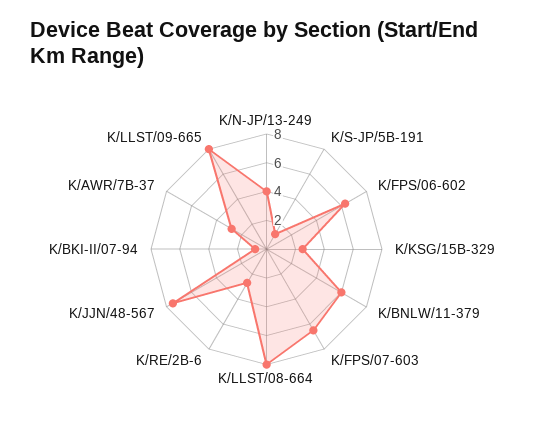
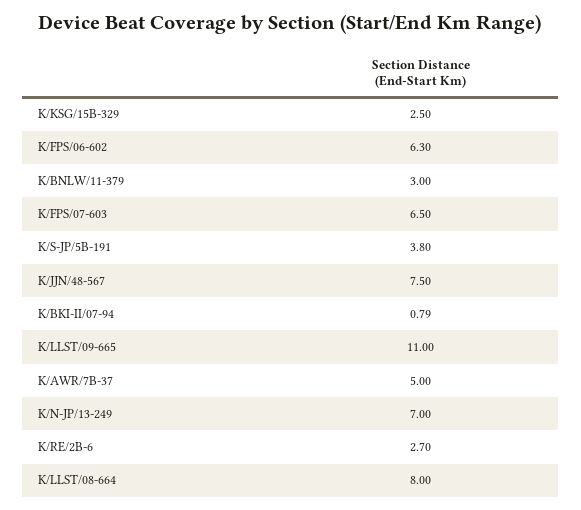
K/N-JP/13-249: 4 -> 7
K/S-JP/5B-191: 1 -> 3.8
K/BNLW/11-379: 6 -> 3
K/AWR/7B-37: 3 -> 5
K/LLST/09-665: 8 -> 11

